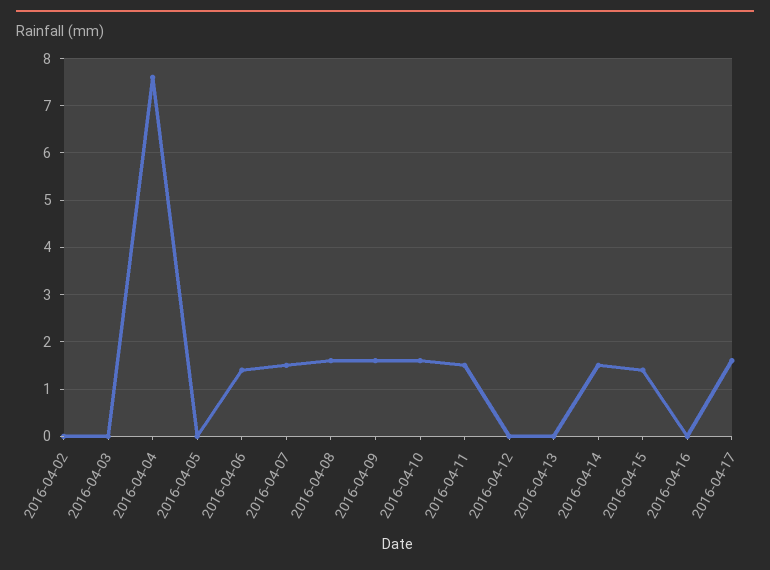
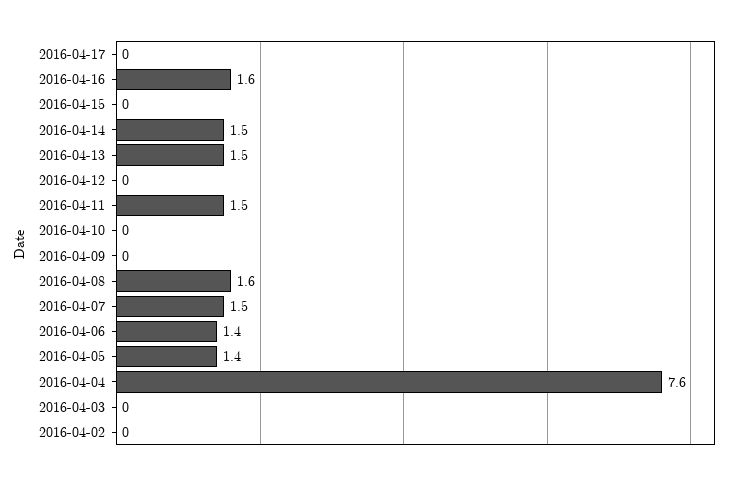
2016-04-05: 0 -> 1.4
2016-04-09: 1.5 -> 0
2016-04-10: 1.5 -> 0
2016-04-13: 0 -> 1.5
2016-04-15: 1.5 -> 0
2016-04-16: 0 -> 1.6
2016-04-17: 1.5 -> 0

